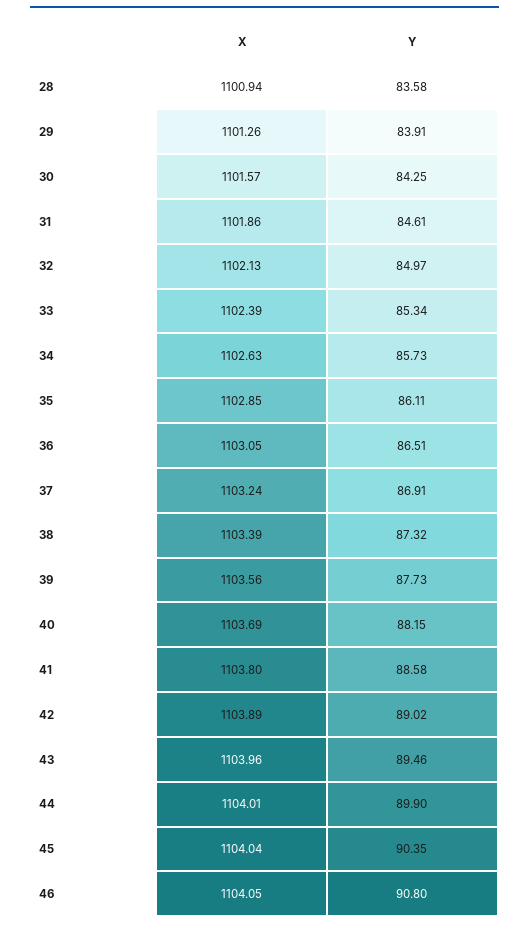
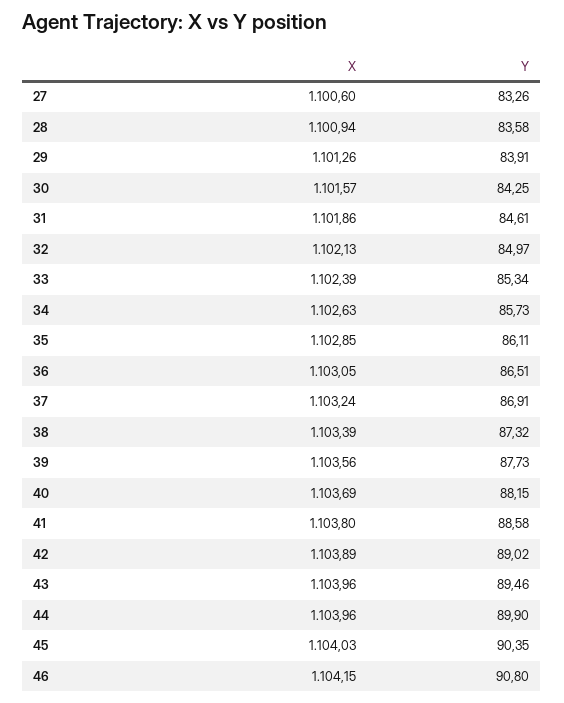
X, 44: 1104.01 -> 1103.96
X, 45: 1104.04 -> 1104.03
X, 46: 1104.05 -> 1104.15
X, 27: none -> 1100.6
Y, 27: none -> 83.26

